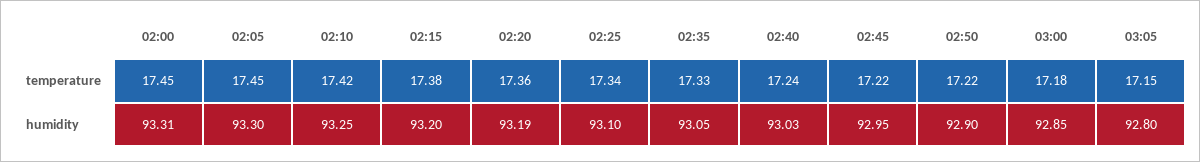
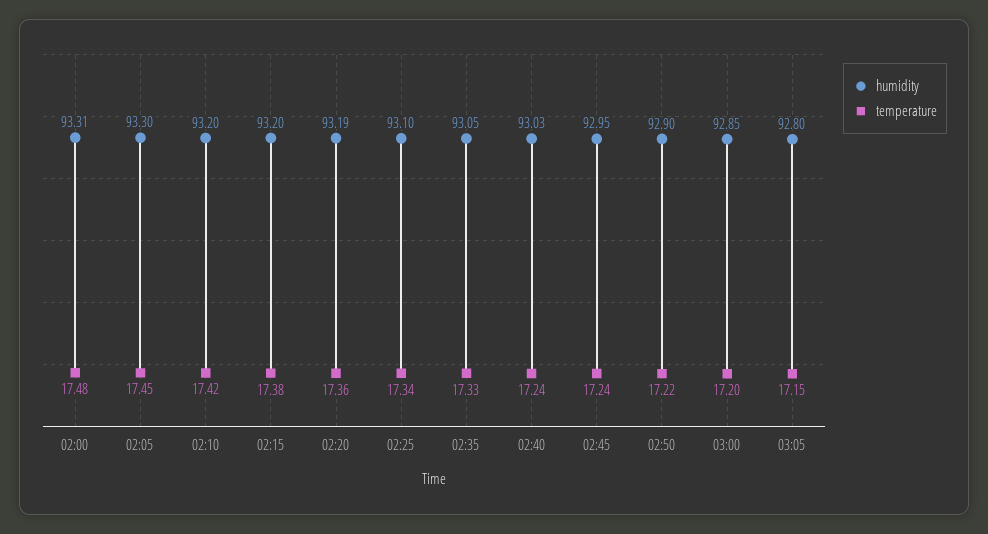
temperature, 02:00: 17.45 -> 17.48
temperature, 02:45: 17.22 -> 17.24
temperature, 03:00: 17.18 -> 17.2
humidity, 02:10: 93.25 -> 93.2

